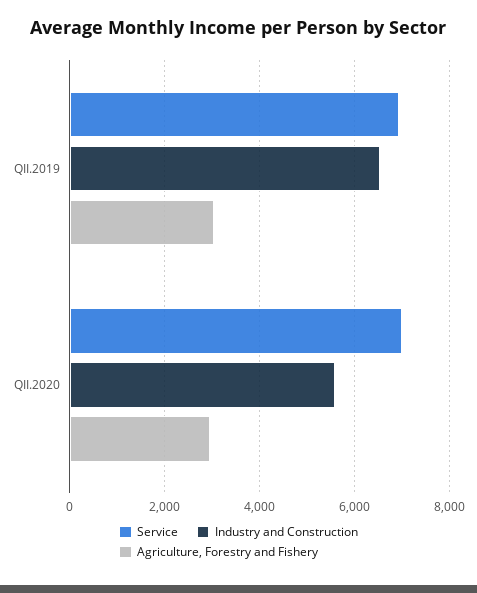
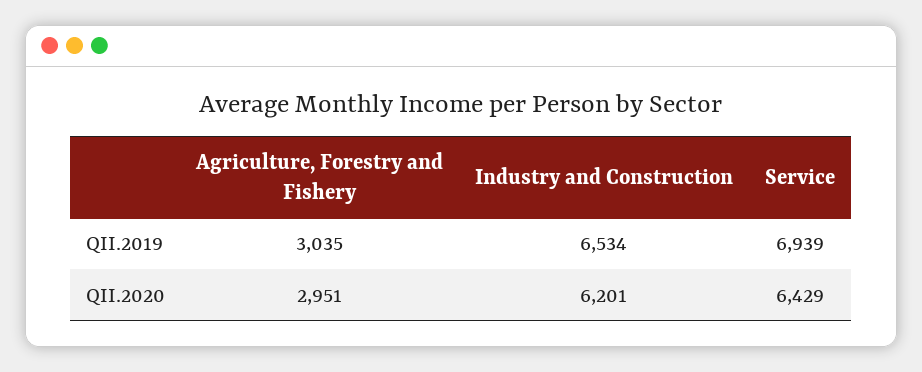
Service, QII.2020: 7000 -> 6429
Industry and Construction, QII.2020: 5600 -> 6201

